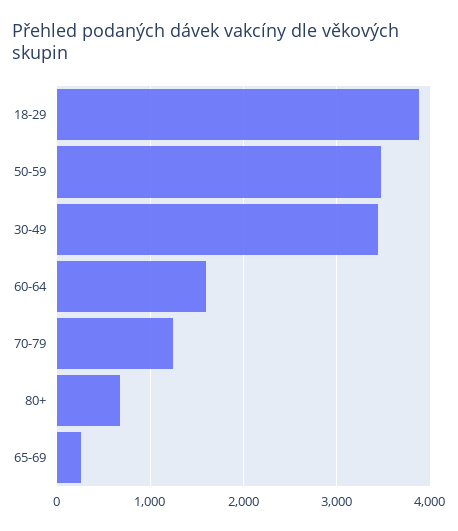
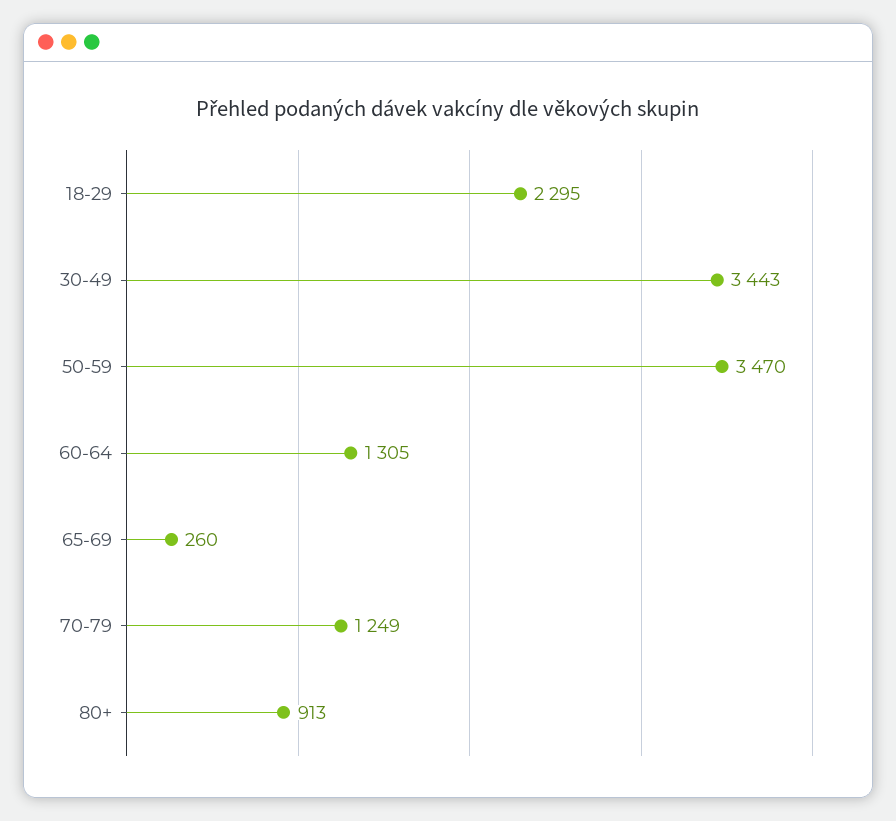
18-29: 3900 -> 2295
60-64: 1600 -> 1305
80+: 700 -> 913

